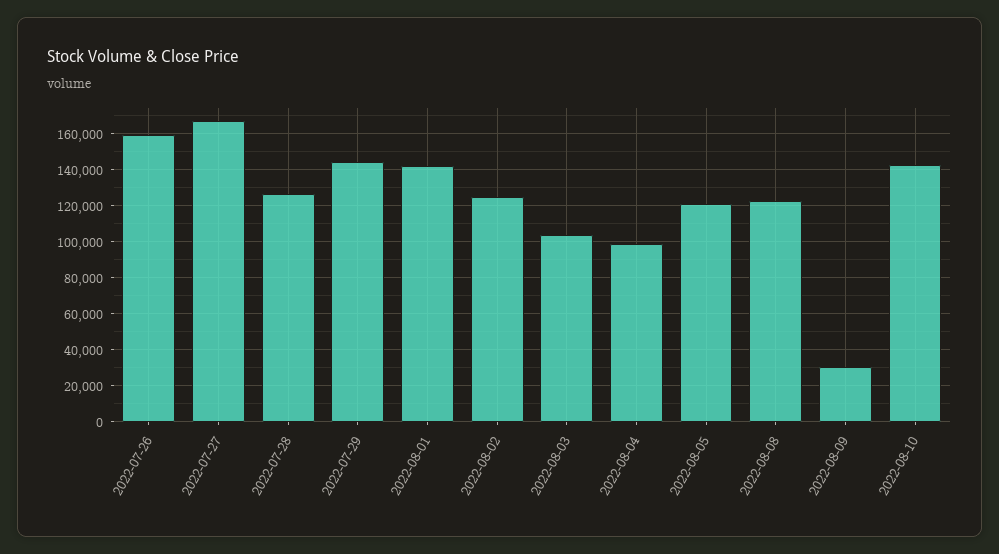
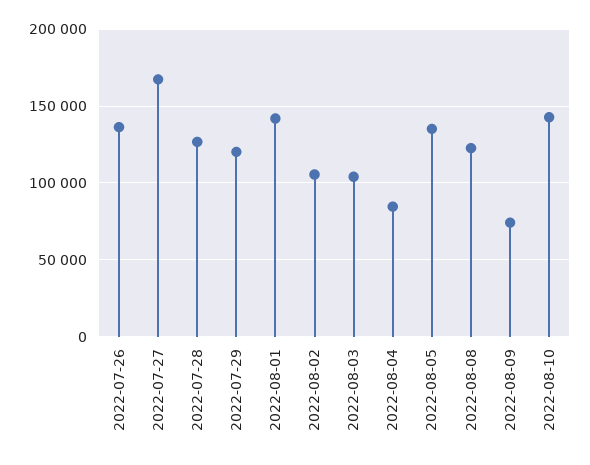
2022-07-26: 160000 -> 135000
2022-07-29: 145000 -> 120000
2022-08-02: 125000 -> 105000
2022-08-04: 100000 -> 85000
2022-08-05: 120000 -> 135000
2022-08-09: 30000 -> 75000

